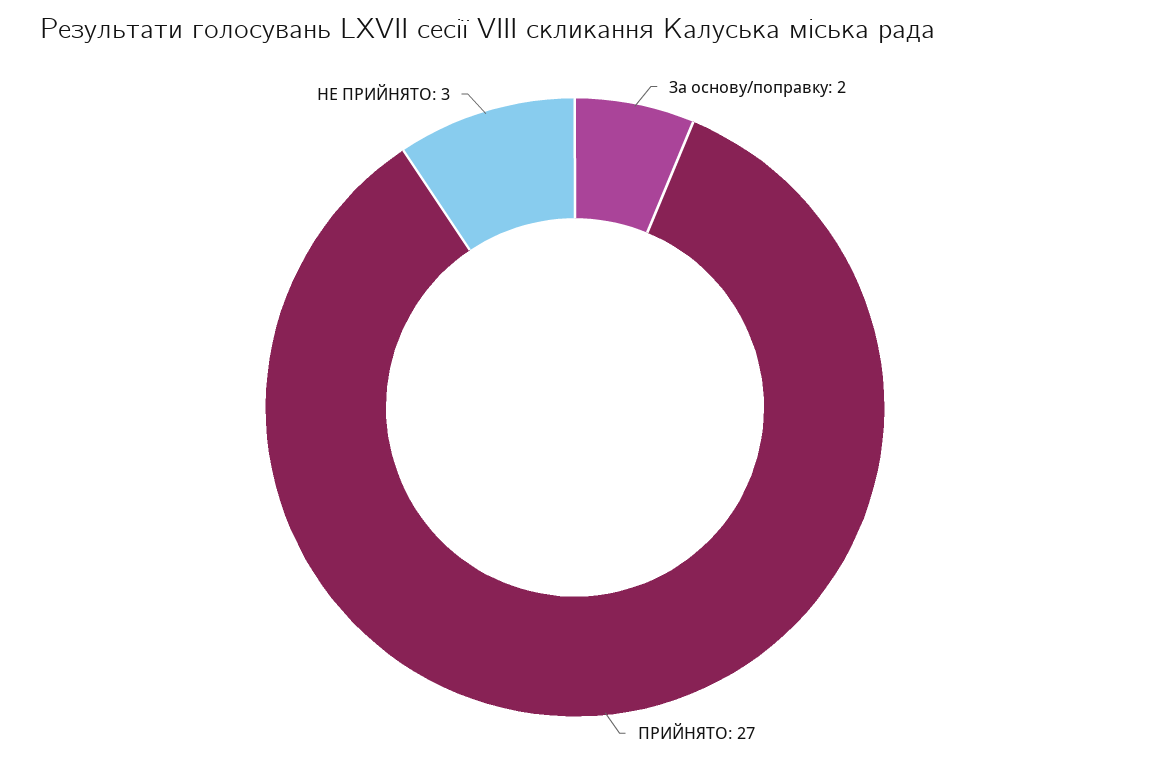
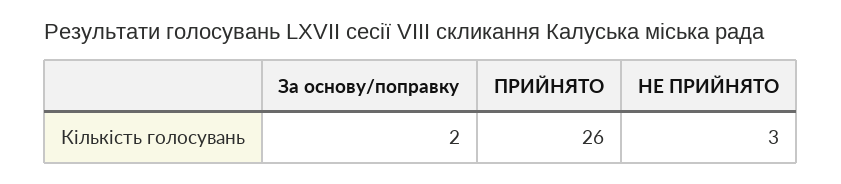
ПРИЙНЯТО: 27 -> 26

